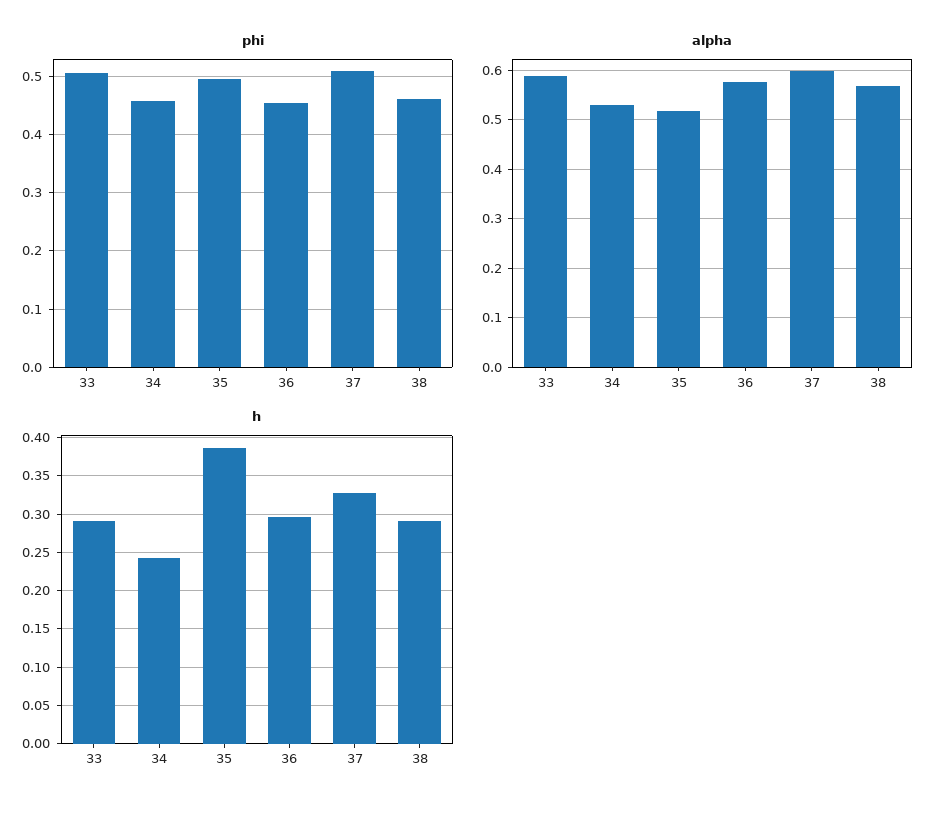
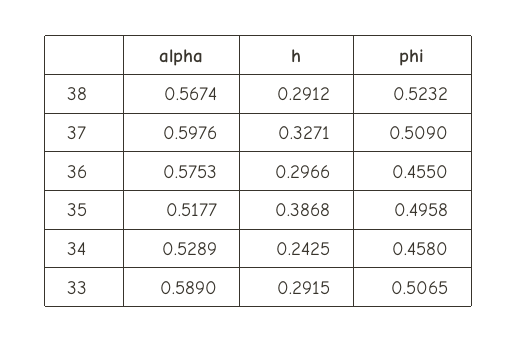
phi, 38: 0.46 -> 0.5232

